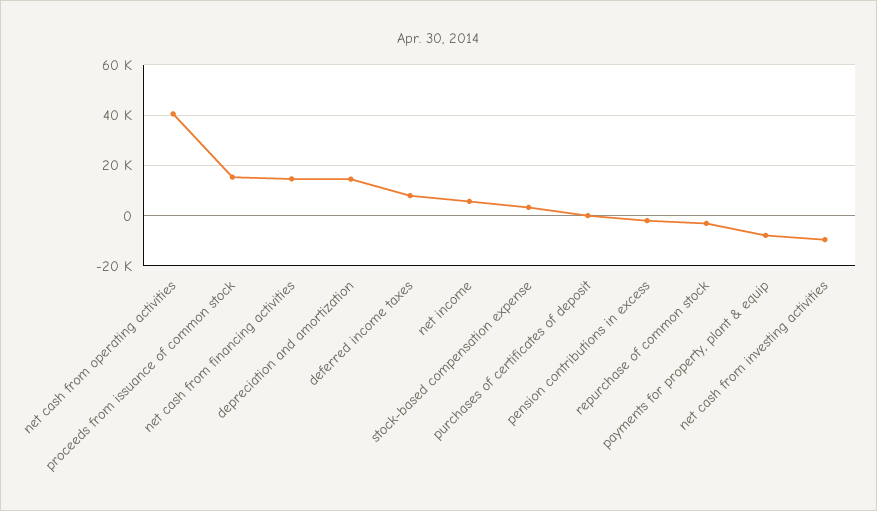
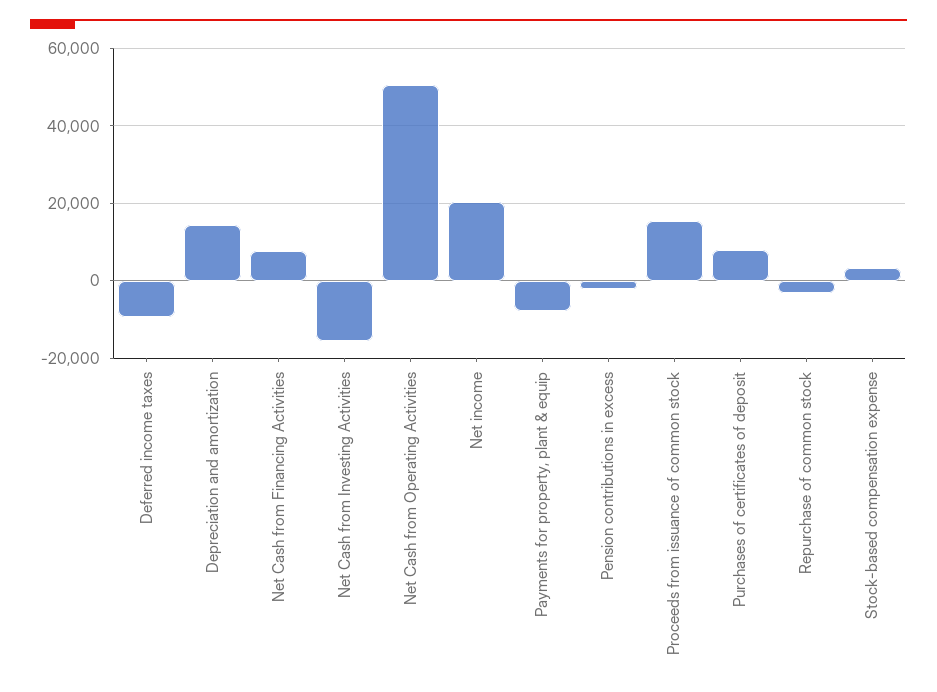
net cash from operating activities: 40000 -> 50000
net cash from financing activities: 15000 -> 8000
deferred income taxes: 7500 -> -10000
net income: 5000 -> 20000
purchases of certificates of deposit: 0 -> 8000
net cash from investing activities: -10000 -> -16000

